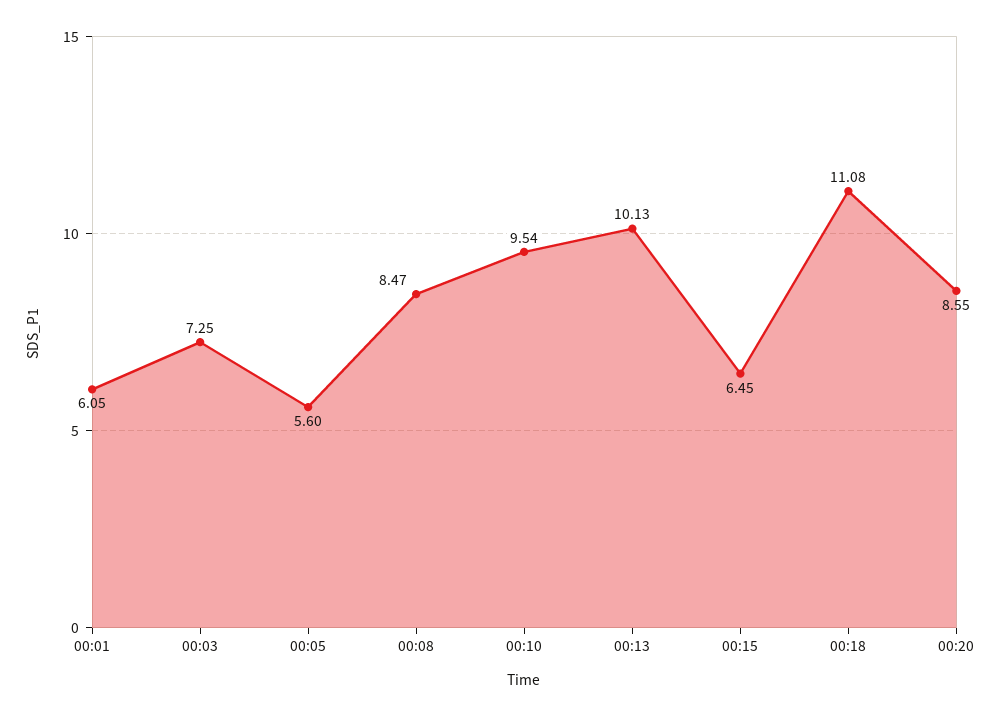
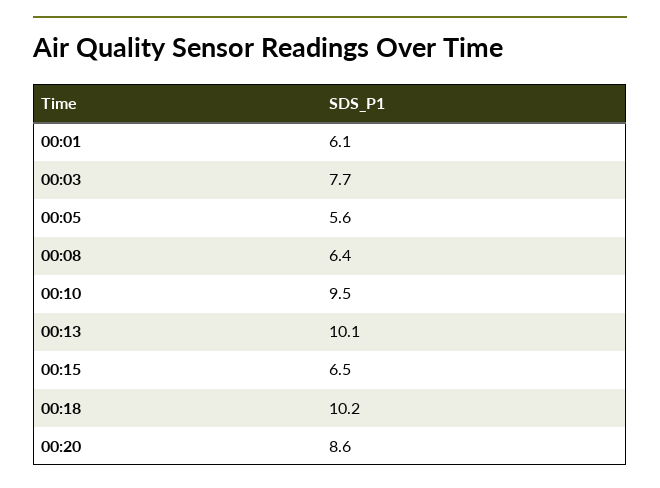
00:03: 7.25 -> 7.7
00:08: 8.47 -> 6.4
00:18: 11.08 -> 10.2

